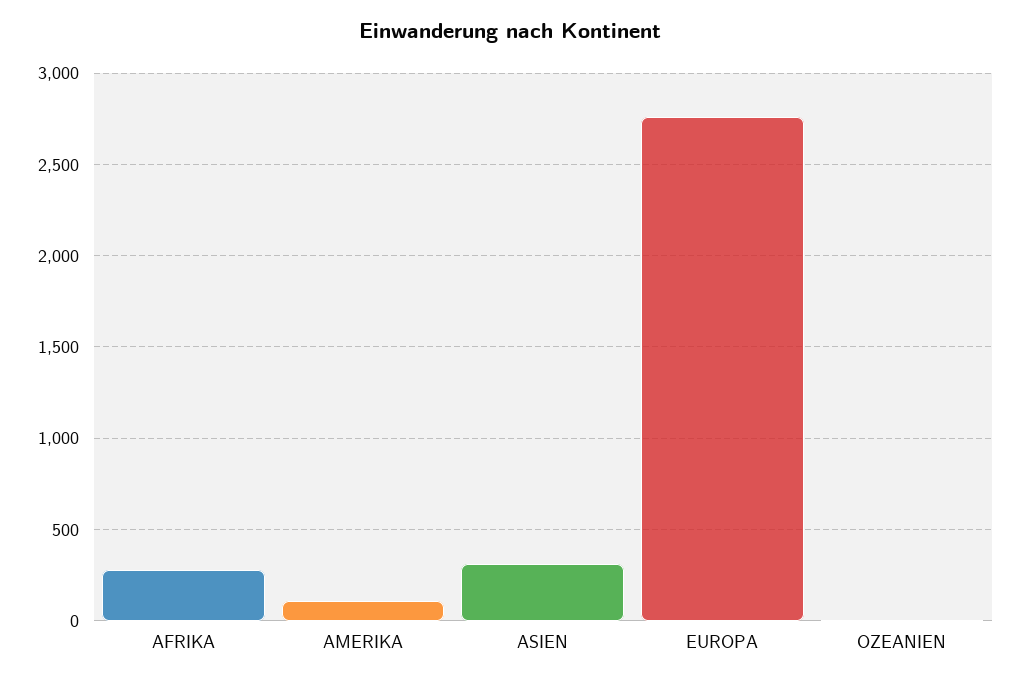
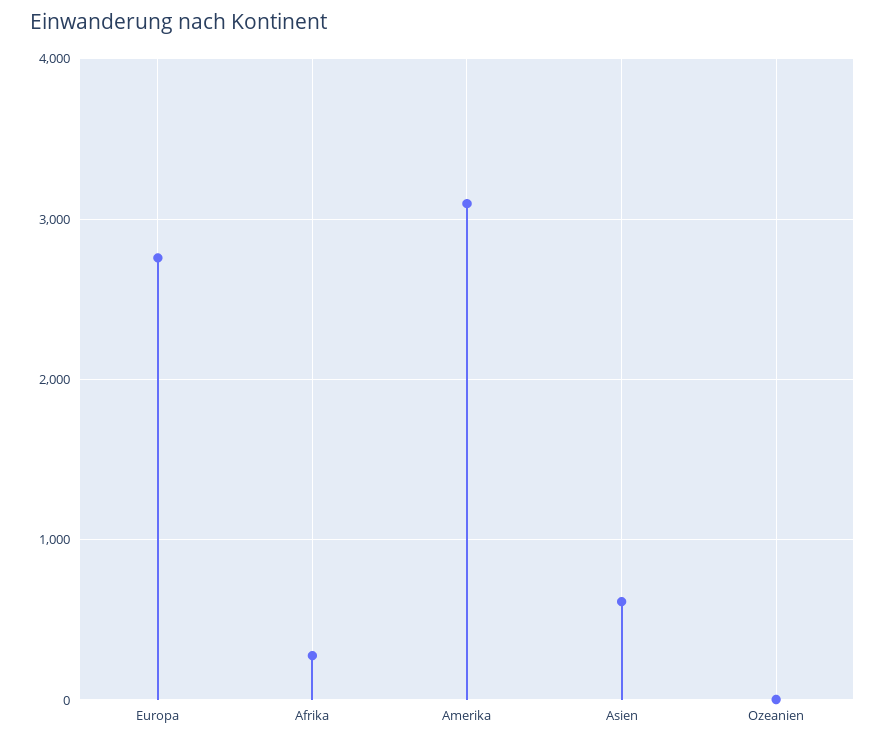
AMERIKA: 100 -> 3100
ASIEN: 300 -> 600

